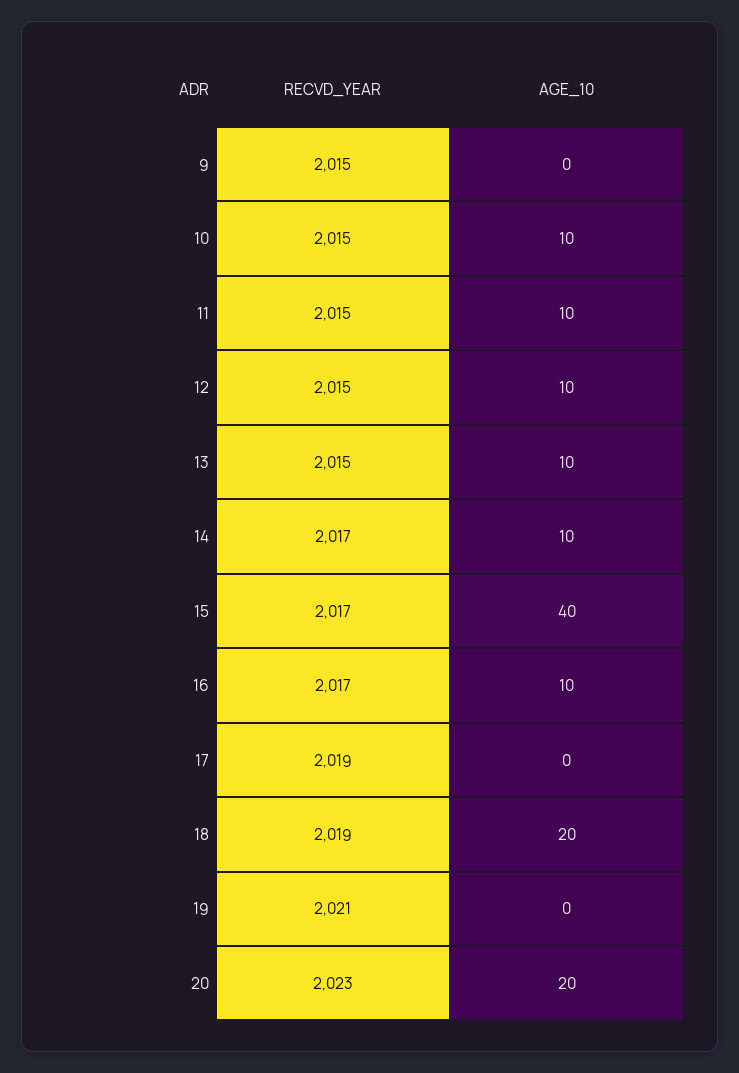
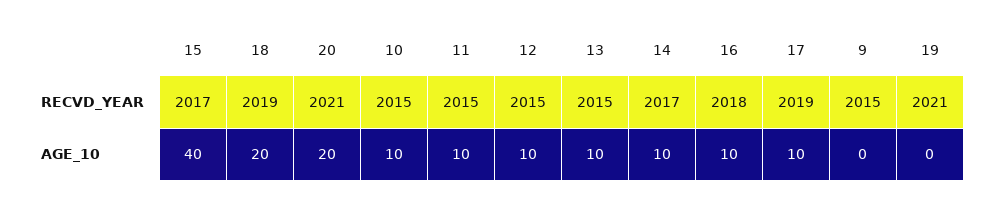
RECVD_YEAR, 16: 2017 -> 2018
AGE_10, 17: 0 -> 10
RECVD_YEAR, 20: 2023 -> 2021

